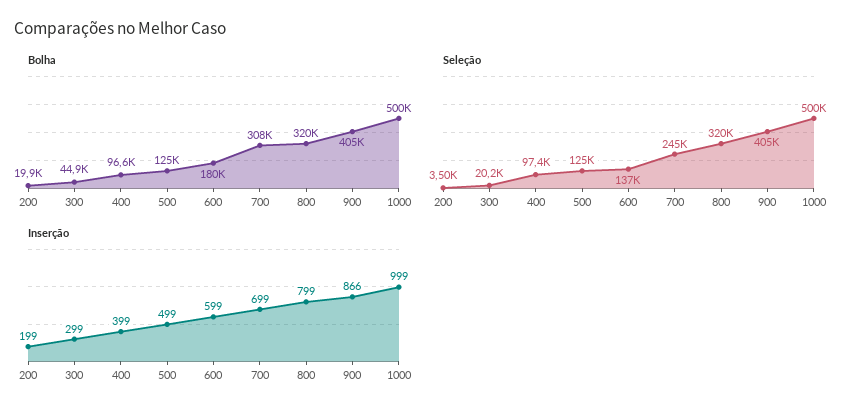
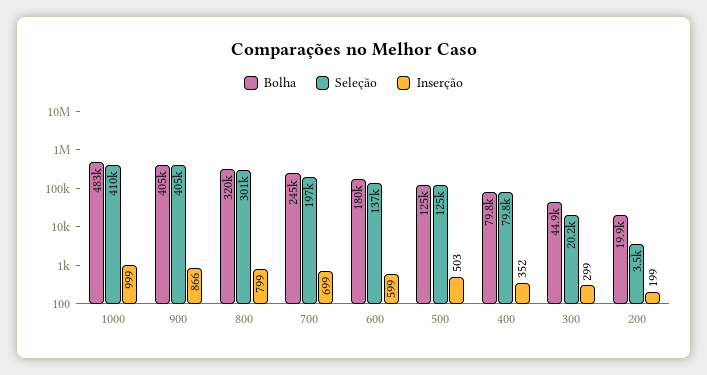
Bolha, 400: 96600 -> 79800
Bolha, 700: 308000 -> 245000
Bolha, 1000: 500000 -> 483000
Seleção, 400: 97400 -> 79800
Seleção, 700: 245000 -> 197000
Seleção, 800: 320000 -> 301000
Seleção, 1000: 500000 -> 410000
Inserção, 400: 399 -> 352
Inserção, 500: 499 -> 503

